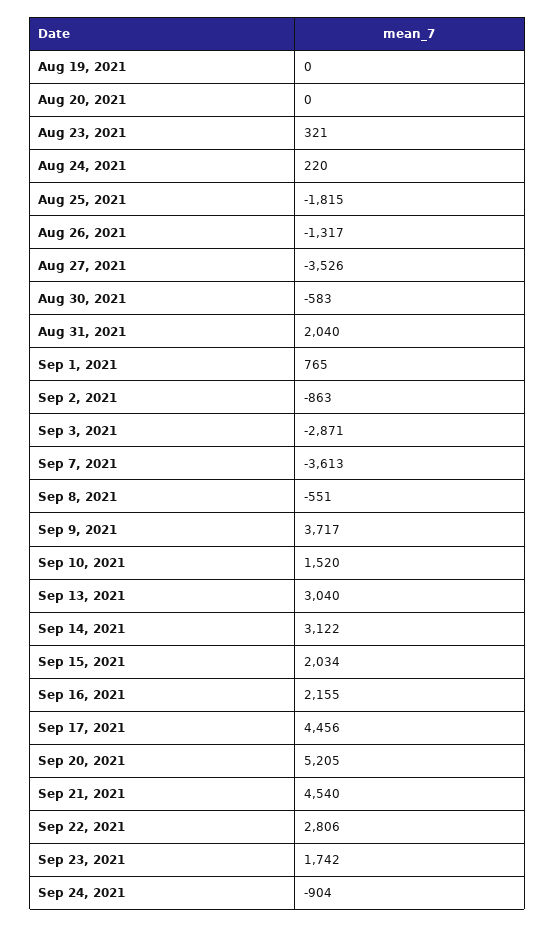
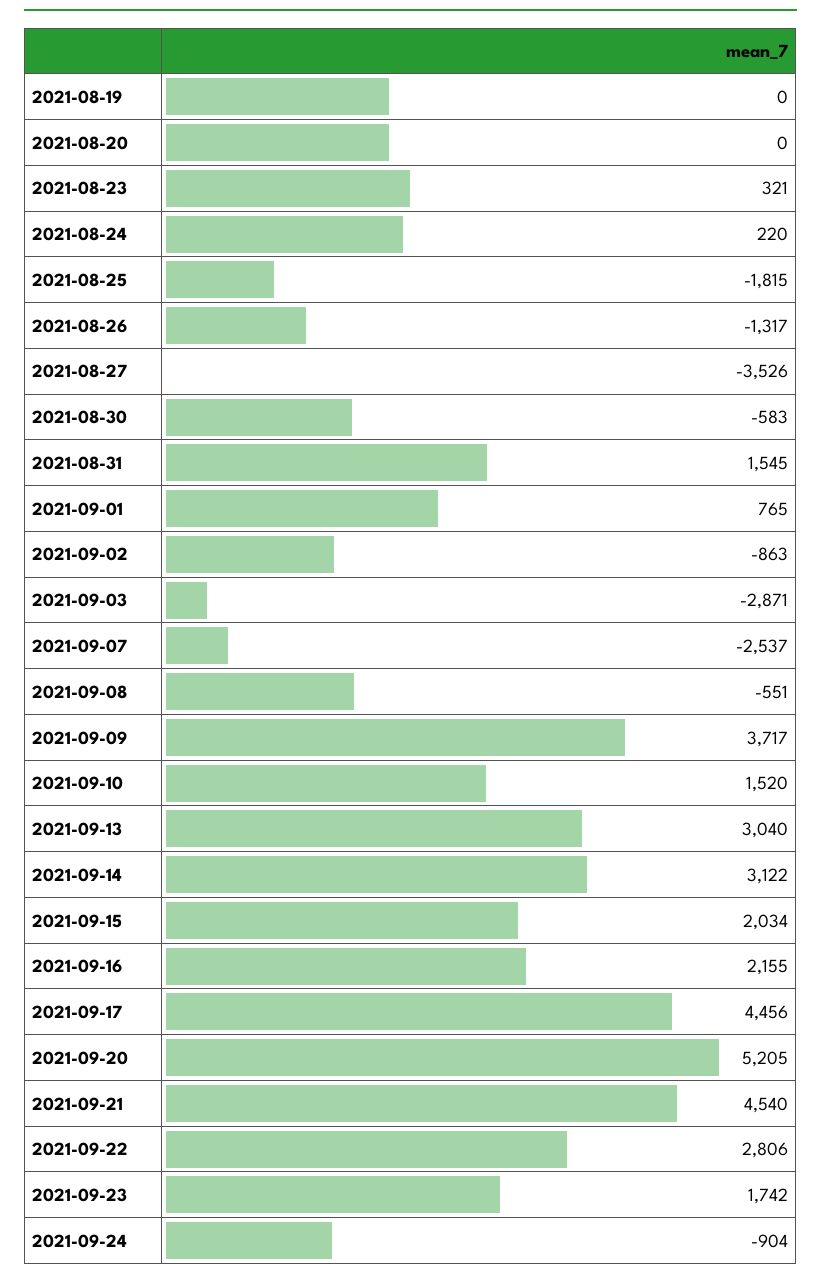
Aug 31, 2021: 2040 -> 1545
Sep 7, 2021: -3613 -> -2537

